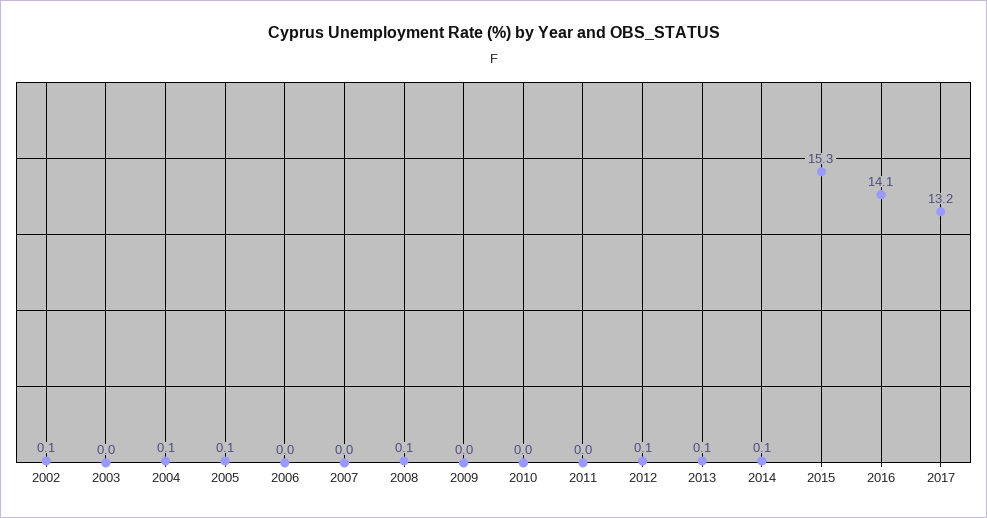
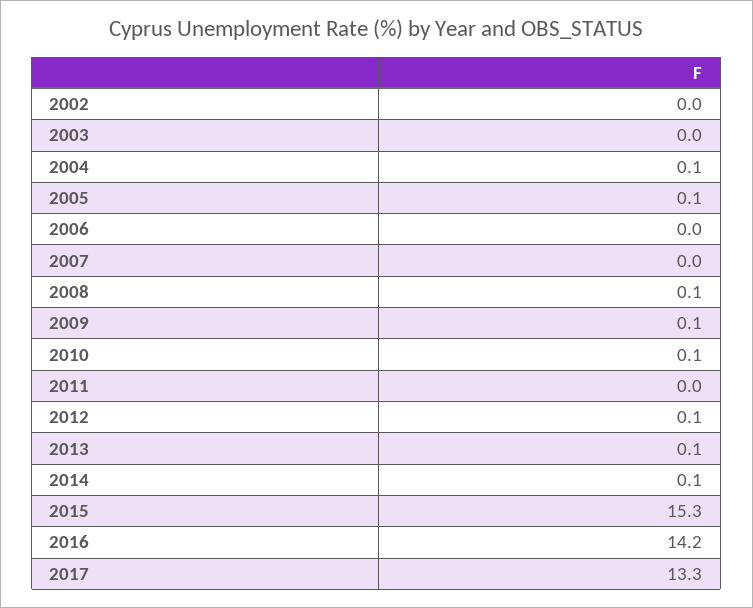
2002: 0.1 -> 0
2009: 0 -> 0.1
2010: 0 -> 0.1
2016: 14.1 -> 14.2
2017: 13.2 -> 13.3

